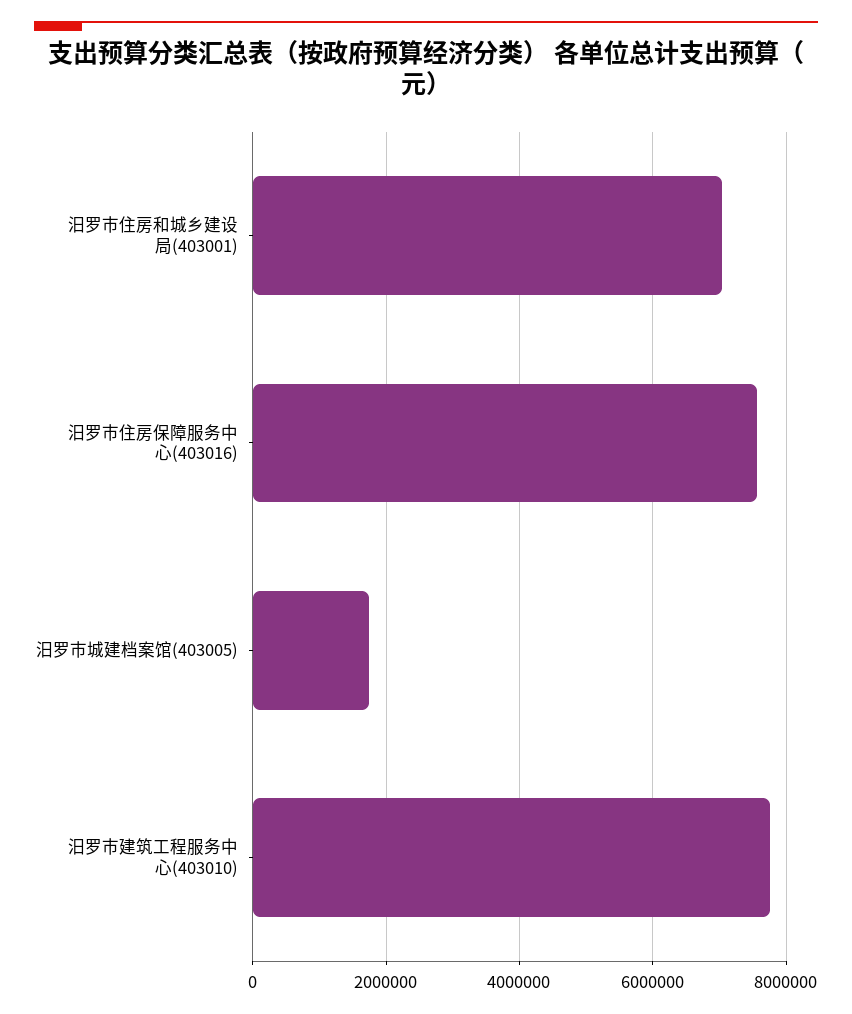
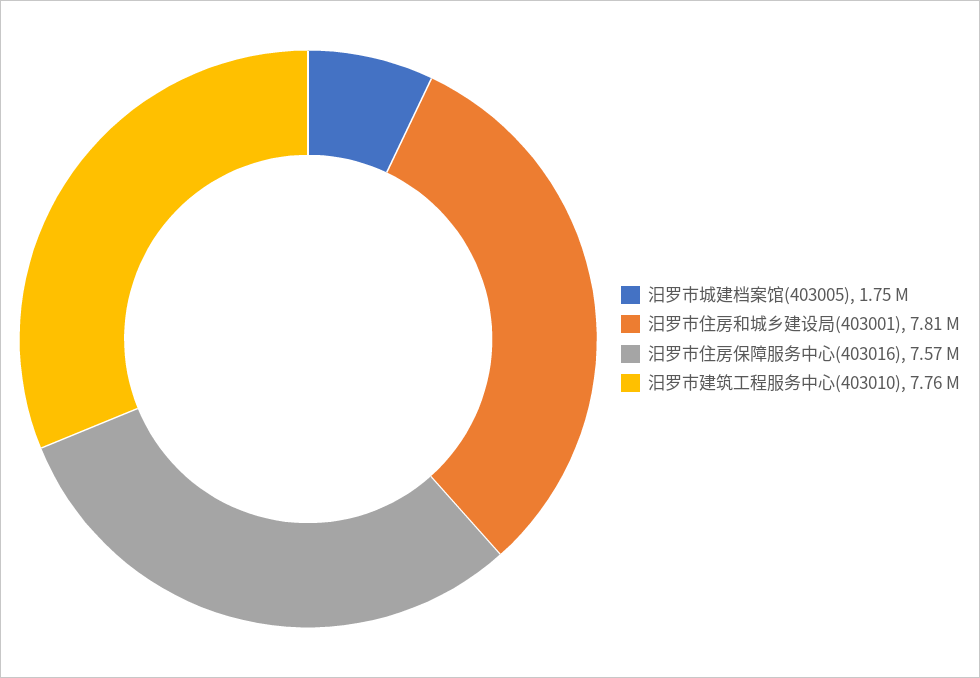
汨罗市住房和城乡建设局(403001): 7000000 -> 7810000

